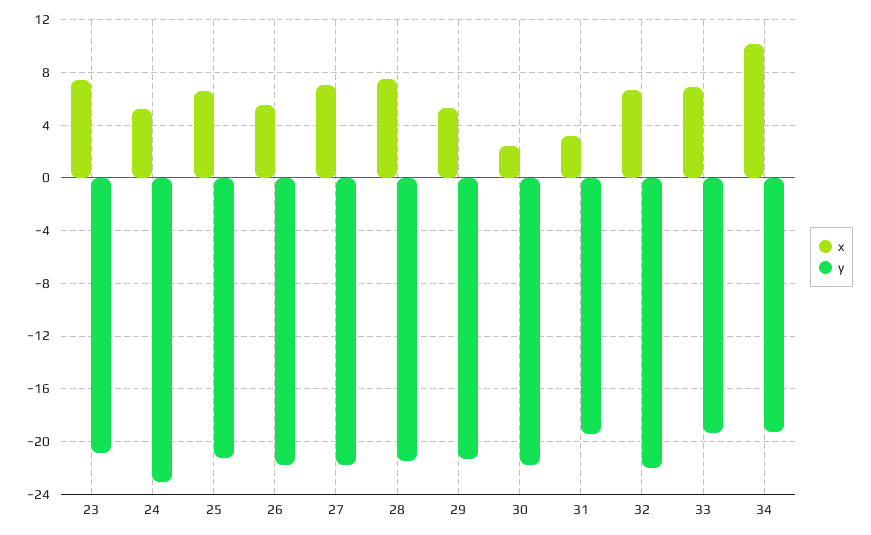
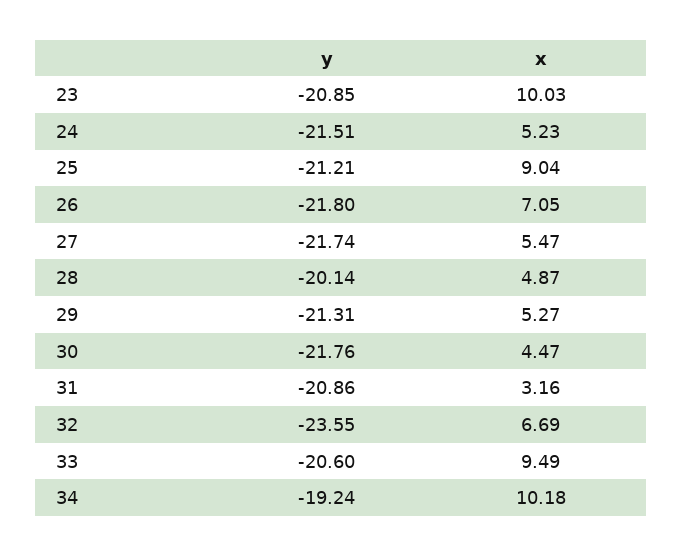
x, 23: 7.5 -> 10.03
y, 24: -23 -> -21.51
x, 25: 6.5 -> 9.04
x, 26: 5.5 -> 7.05
x, 27: 7 -> 5.47
x, 28: 7.5 -> 4.87
y, 28: -21.5 -> -20.14
x, 30: 2.5 -> 4.47
y, 31: -19.5 -> -20.86
y, 32: -22 -> -23.55
x, 33: 7 -> 9.49
y, 33: -19.5 -> -20.6

